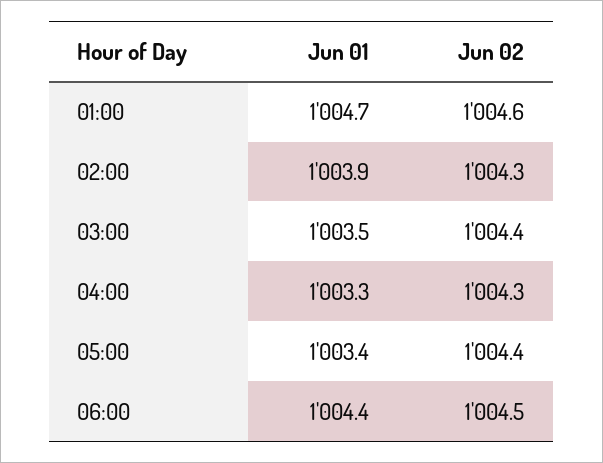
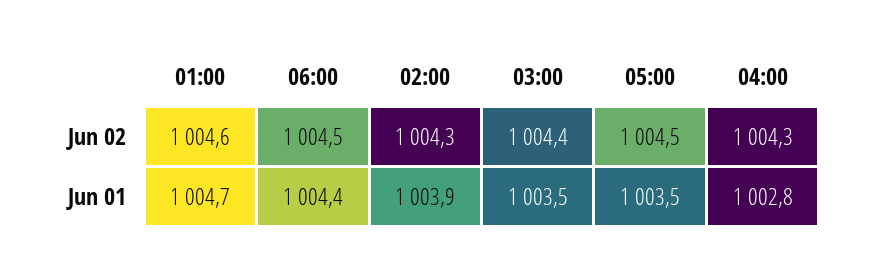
Jun 01, 04:00: 1003.3 -> 1002.8
Jun 01, 05:00: 1003.4 -> 1003.5
Jun 02, 05:00: 1004.4 -> 1004.5

